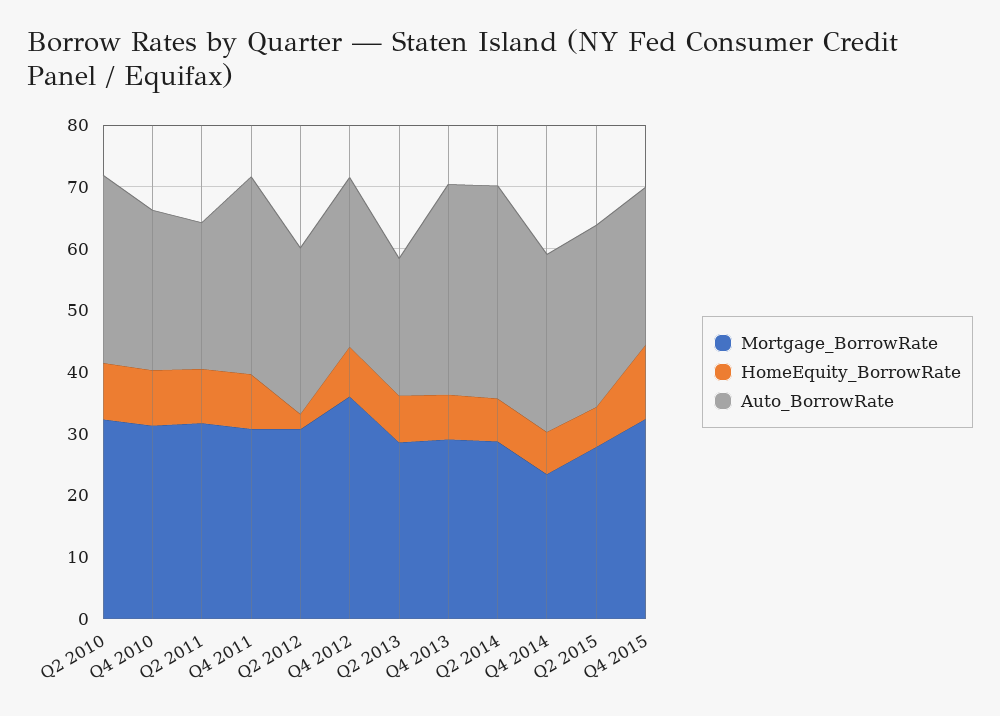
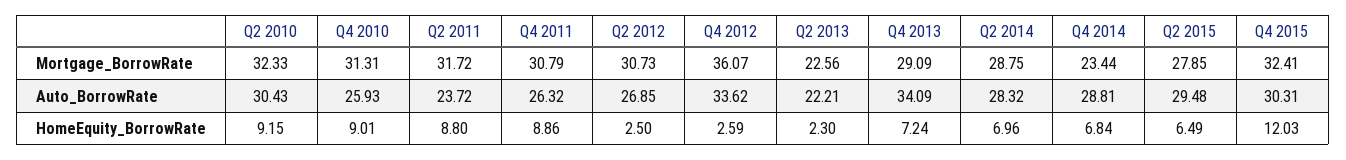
Auto_BorrowRate, Q4 2011: 32 -> 26.32
HomeEquity_BorrowRate, Q4 2012: 8 -> 2.59
Auto_BorrowRate, Q4 2012: 28 -> 33.62
Mortgage_BorrowRate, Q2 2013: 28 -> 22.56
HomeEquity_BorrowRate, Q2 2013: 8 -> 2.3
Auto_BorrowRate, Q2 2014: 34 -> 28.32
Auto_BorrowRate, Q4 2015: 26 -> 30.31

